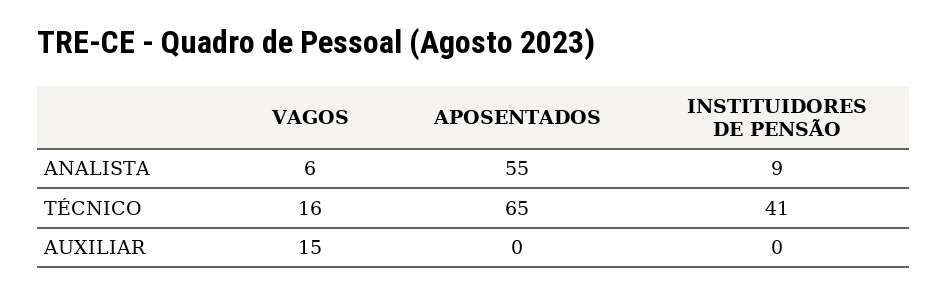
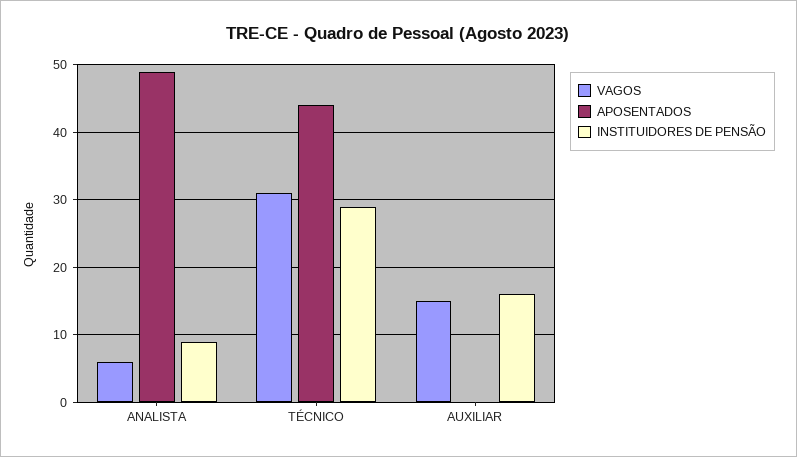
APOSENTADOS, ANALISTA: 55 -> 49
VAGOS, TÉCNICO: 16 -> 31
APOSENTADOS, TÉCNICO: 65 -> 44
INSTITUIDORES DE PENSÃO, TÉCNICO: 41 -> 29
INSTITUIDORES DE PENSÃO, AUXILIAR: 0 -> 16

